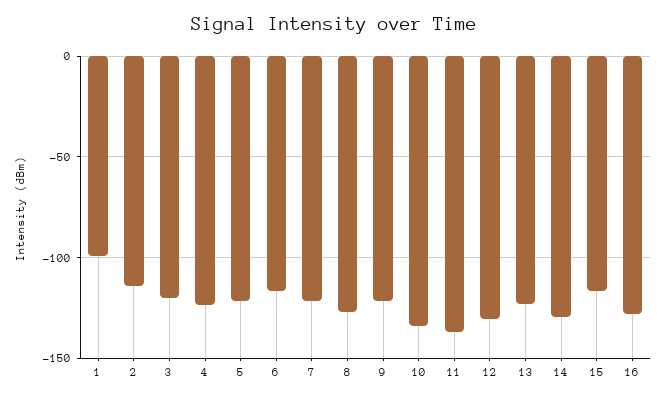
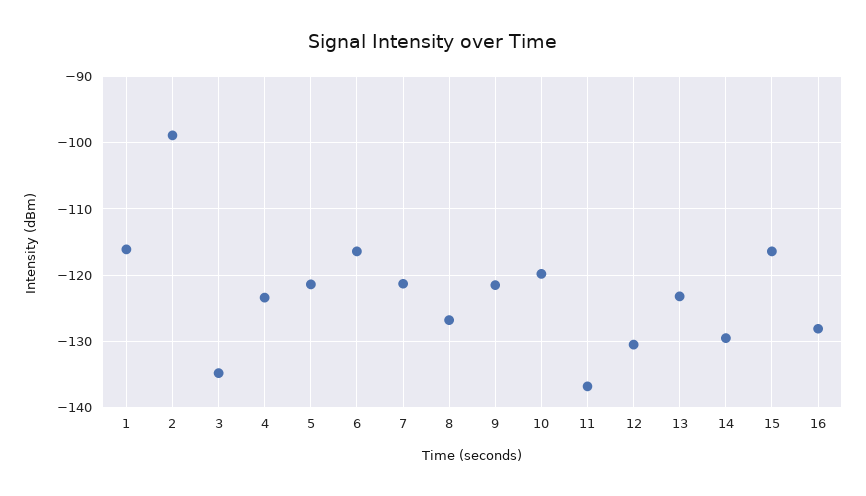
1: -100 -> -116
2: -115 -> -99
3: -120 -> -135
10: -135 -> -120

